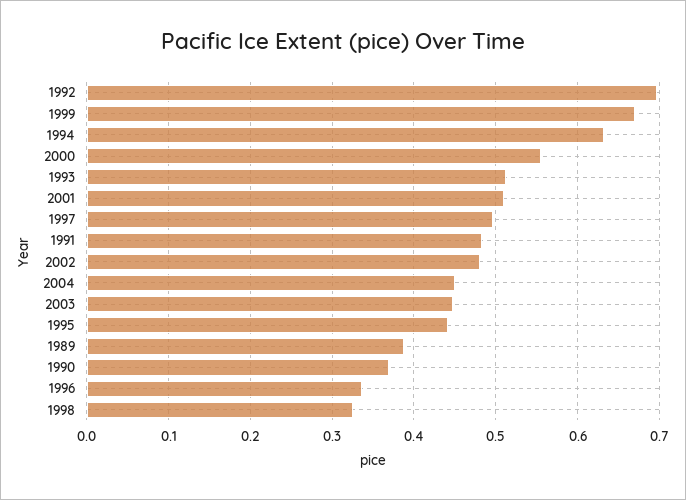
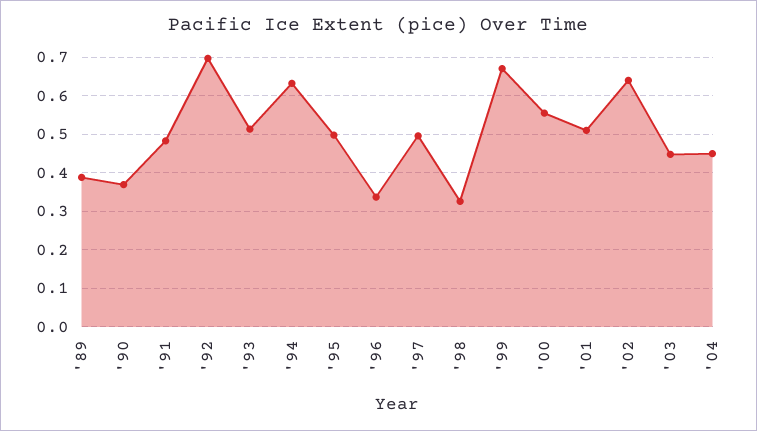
2002: 0.48 -> 0.64
1995: 0.44 -> 0.5

